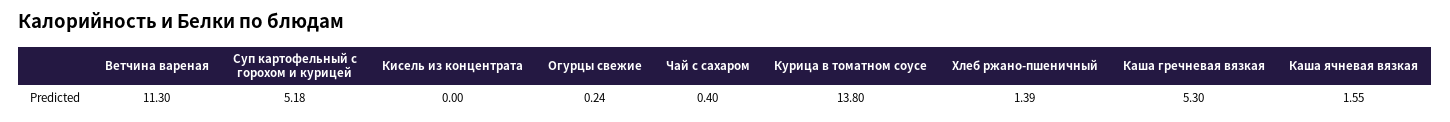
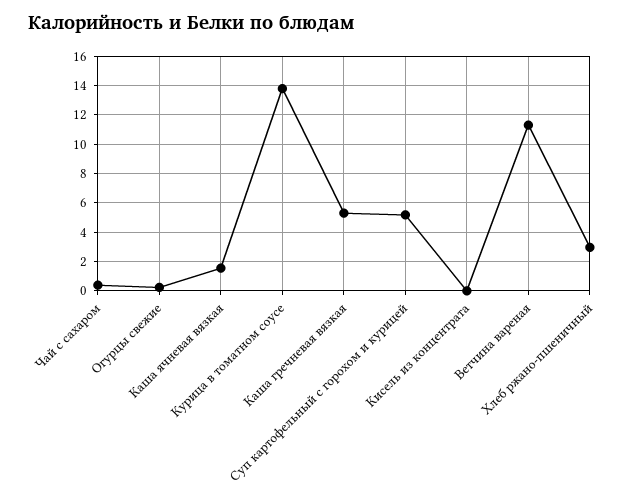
Хлеб ржано-пшеничный: 1.39 -> 3

